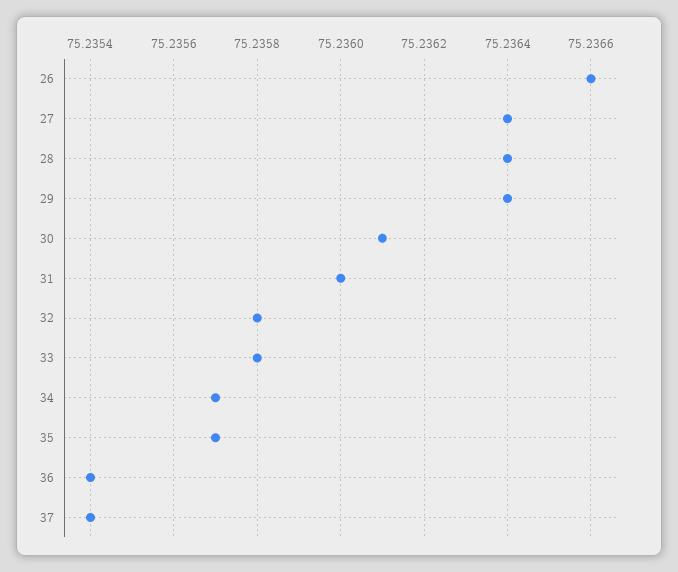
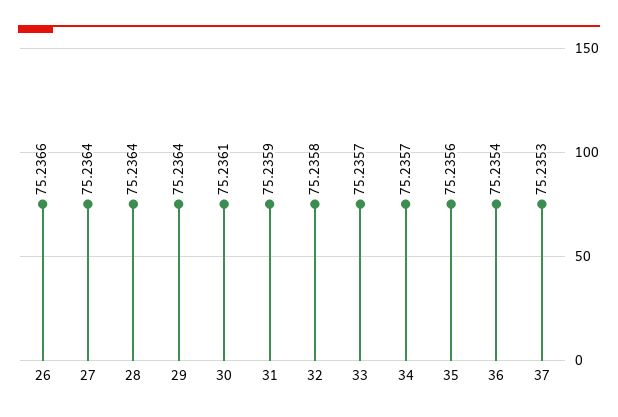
31: 75.236 -> 75.2359
33: 75.2358 -> 75.2357
35: 75.2357 -> 75.2356
37: 75.2354 -> 75.2353

